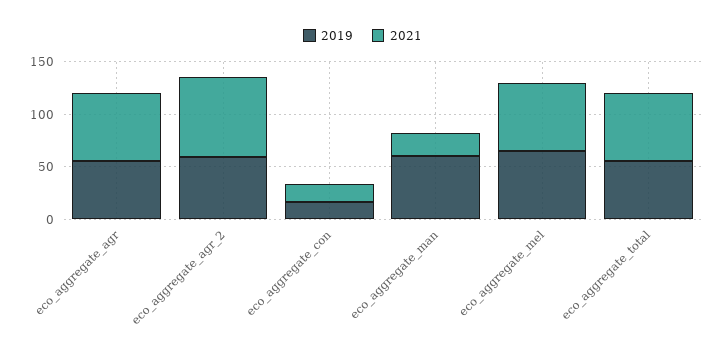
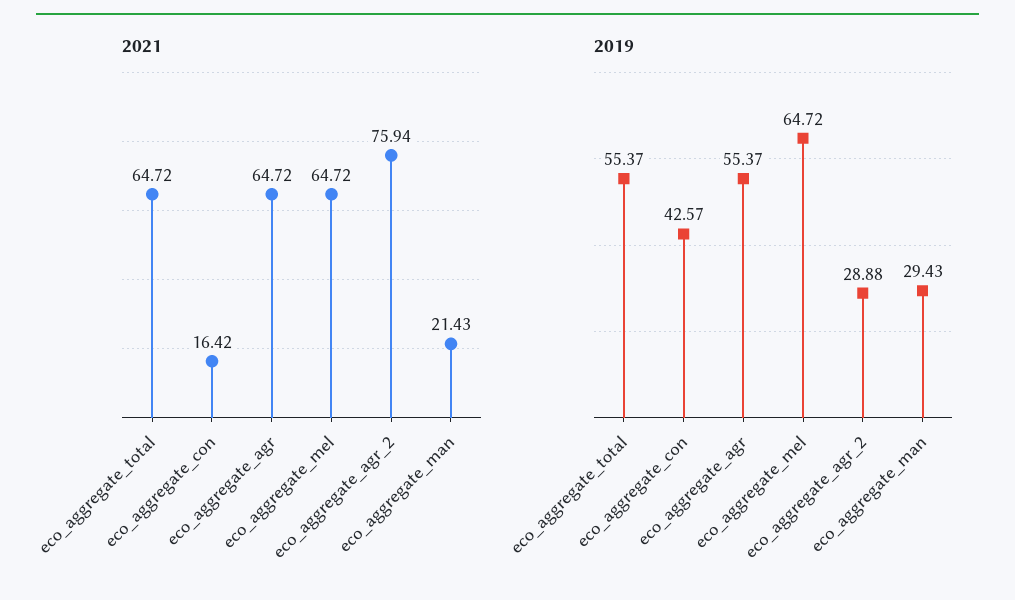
2019, eco_aggregate_agr_2: 60 -> 28.88
2019, eco_aggregate_con: 20 -> 42.57
2019, eco_aggregate_man: 60 -> 29.43

